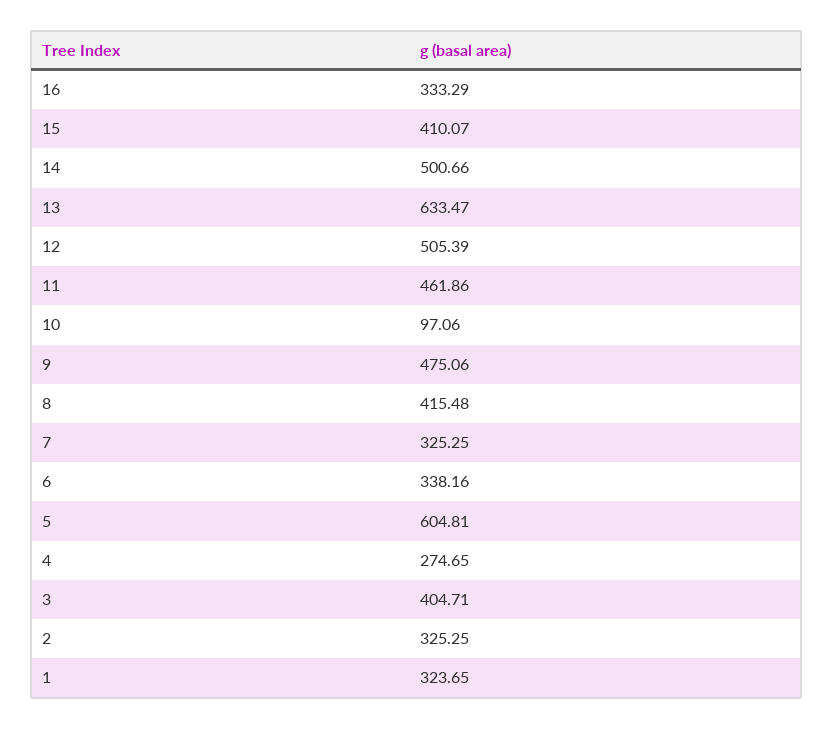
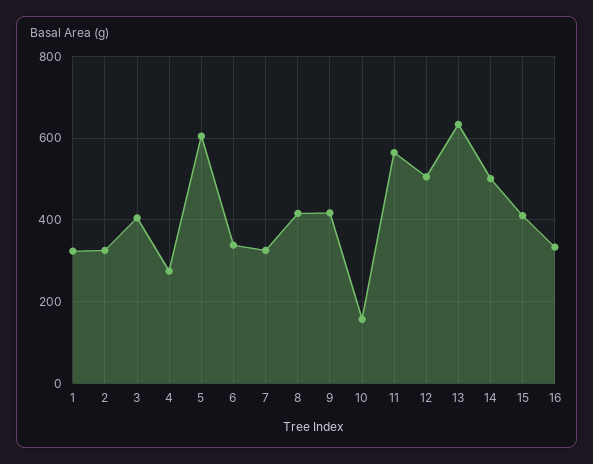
11: 461.86 -> 560
10: 97.06 -> 160
9: 475.06 -> 420

